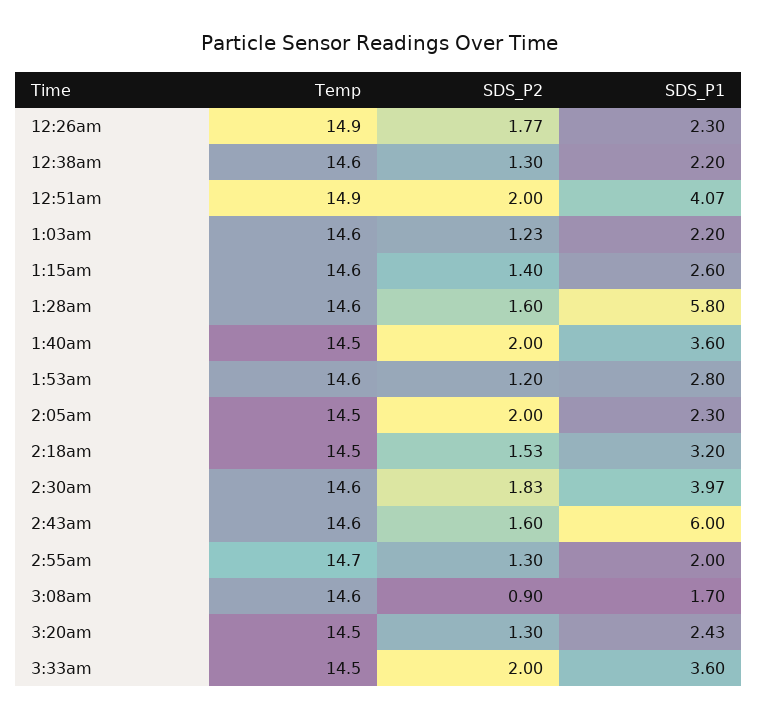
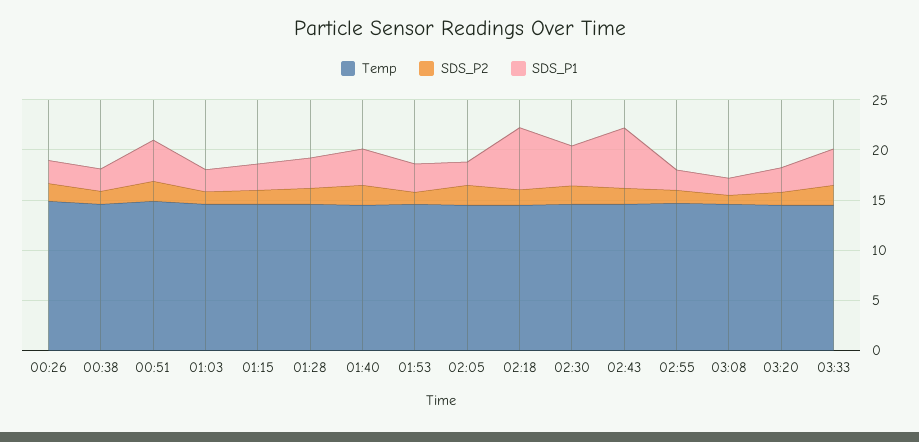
SDS_P1, 1:28am: 5.8 -> 3
SDS_P1, 2:18am: 3.2 -> 6

